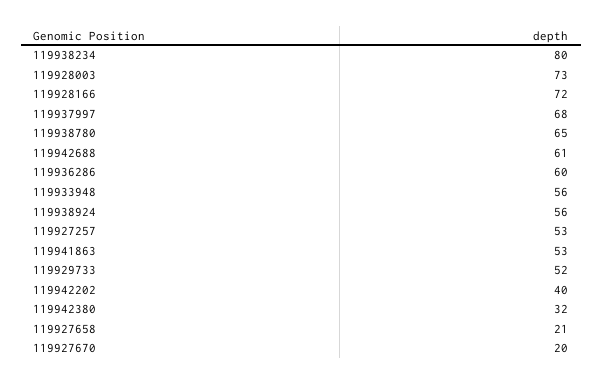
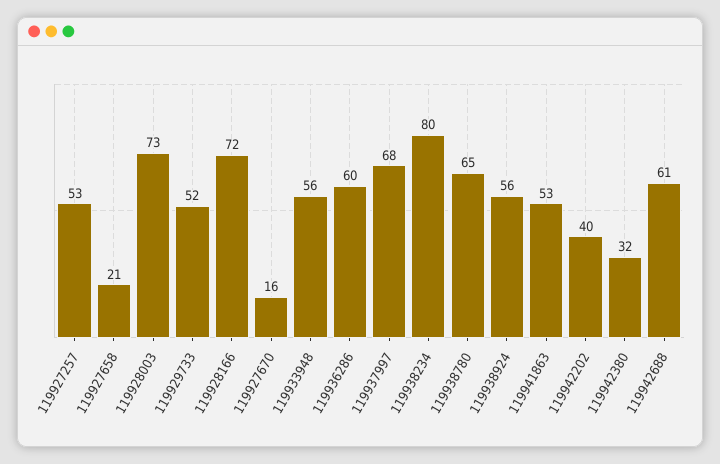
119927670: 20 -> 16

